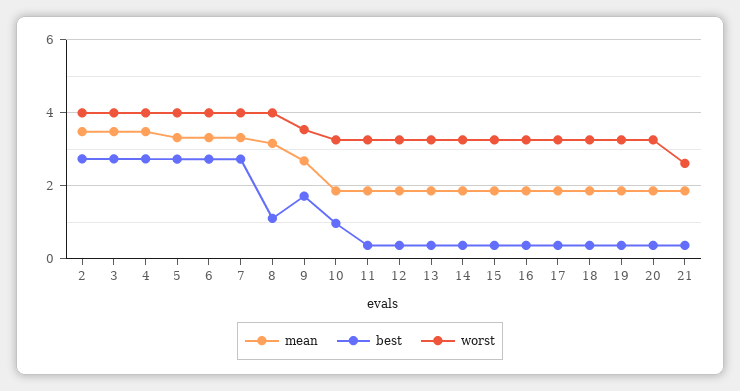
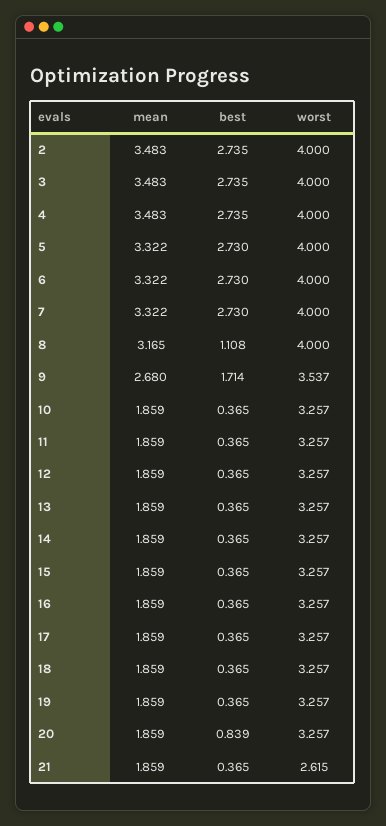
best, 10: 1 -> 0.365
best, 20: 0.4 -> 0.839

